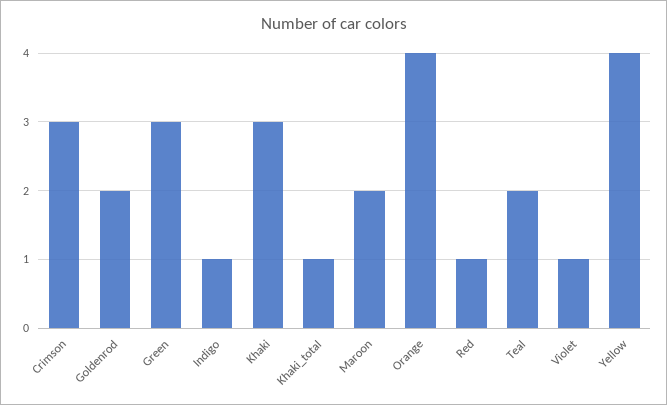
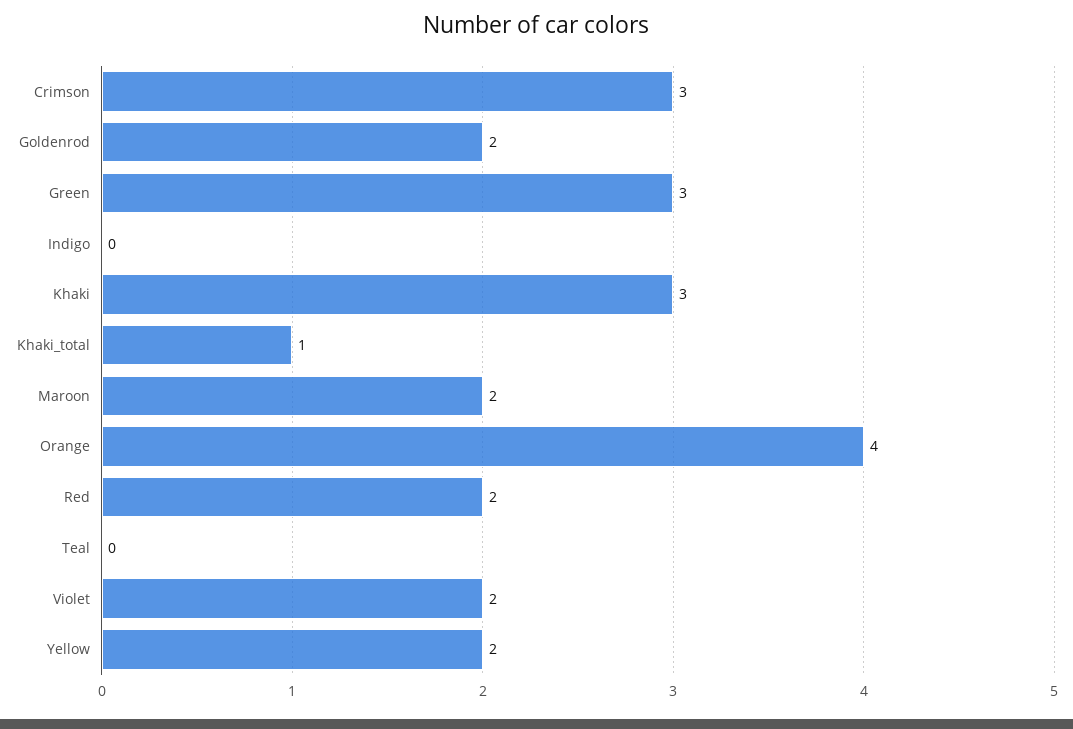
Indigo: 1 -> 0
Red: 1 -> 2
Teal: 2 -> 0
Violet: 1 -> 2
Yellow: 4 -> 2

